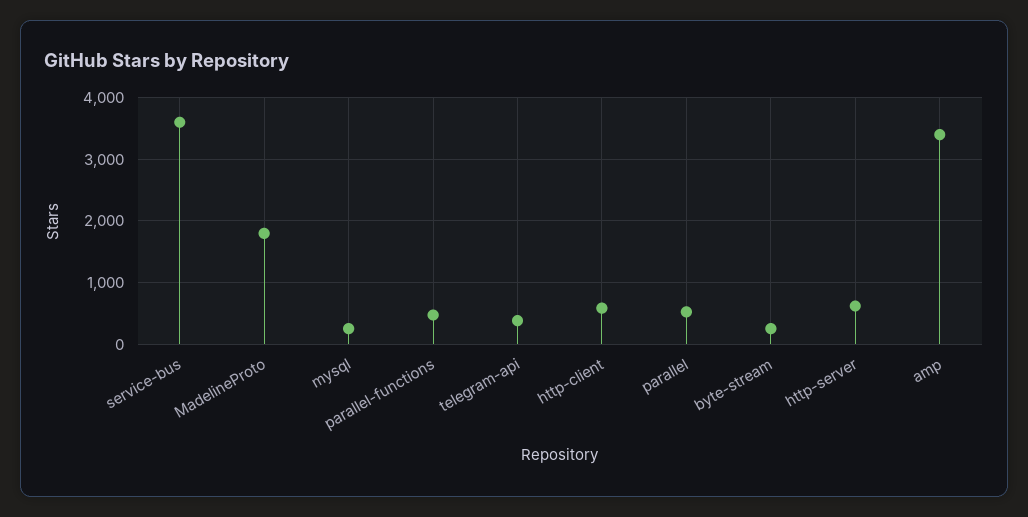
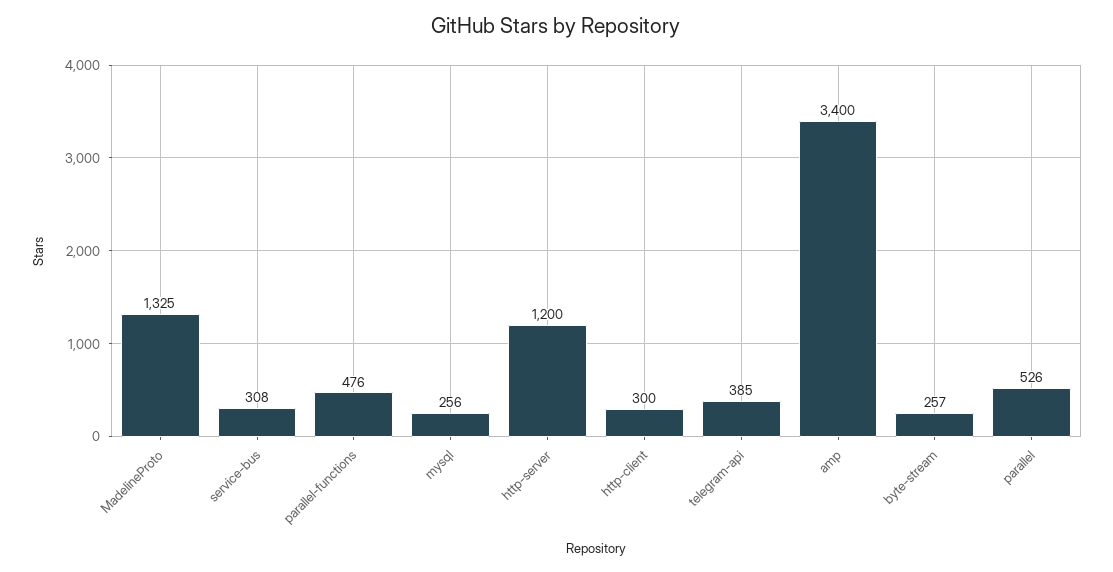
service-bus: 3600 -> 308
MadelineProto: 1800 -> 1325
http-client: 600 -> 300
http-server: 600 -> 1200

